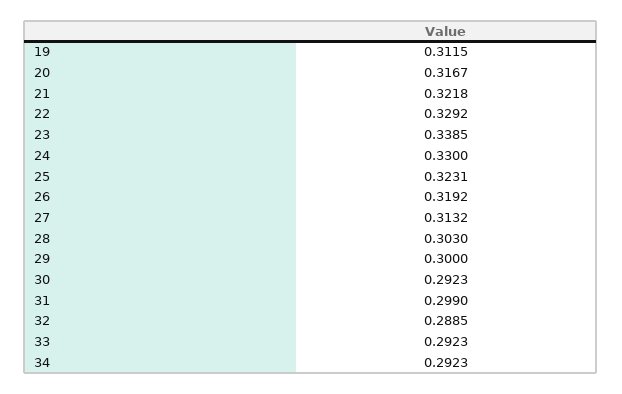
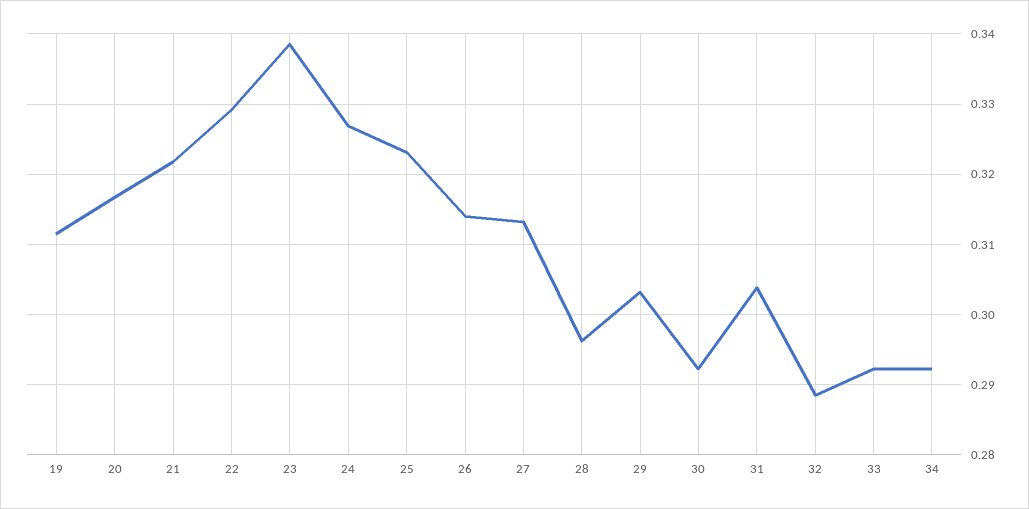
24: 0.33 -> 0.327
26: 0.3192 -> 0.314
28: 0.303 -> 0.296
29: 0.3 -> 0.303
31: 0.299 -> 0.304

